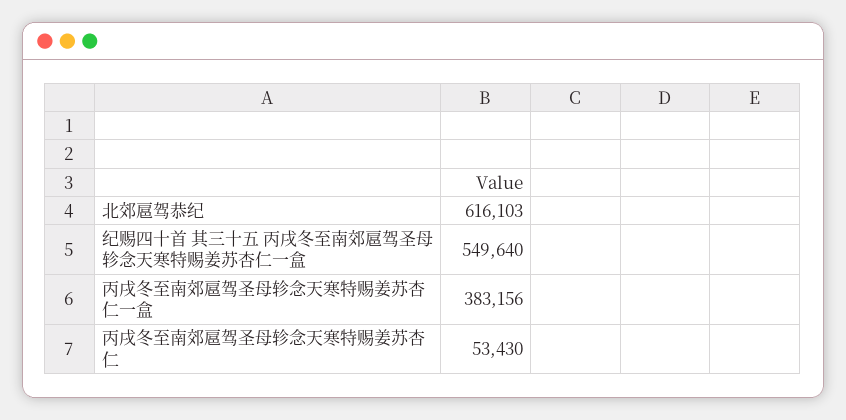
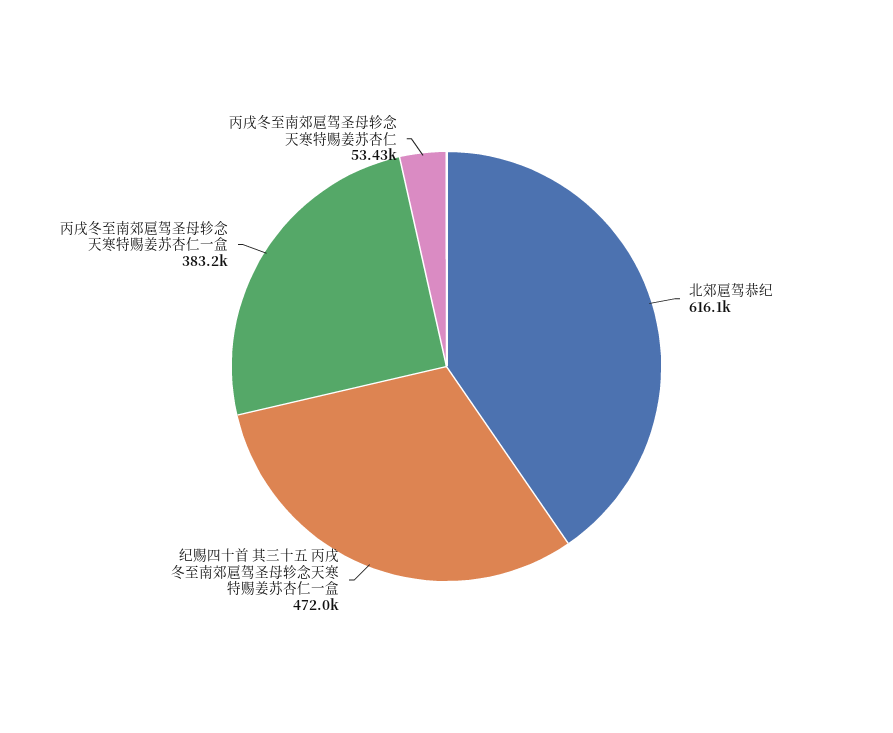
纪赐四十首 其三十五 丙戌冬至南郊扈驾圣母轸念天寒特赐姜苏杏仁一盒: 549640 -> 472000

